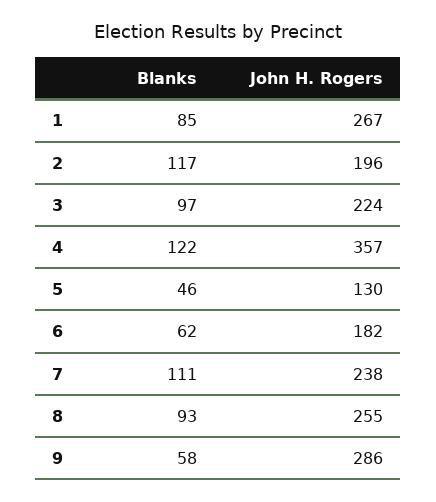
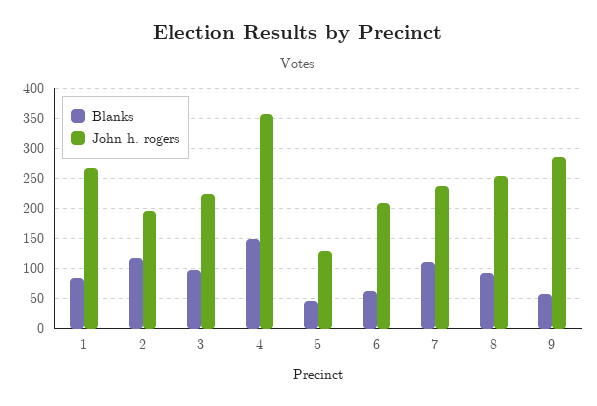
Blanks, 4: 122 -> 150
John H. Rogers, 6: 182 -> 210

